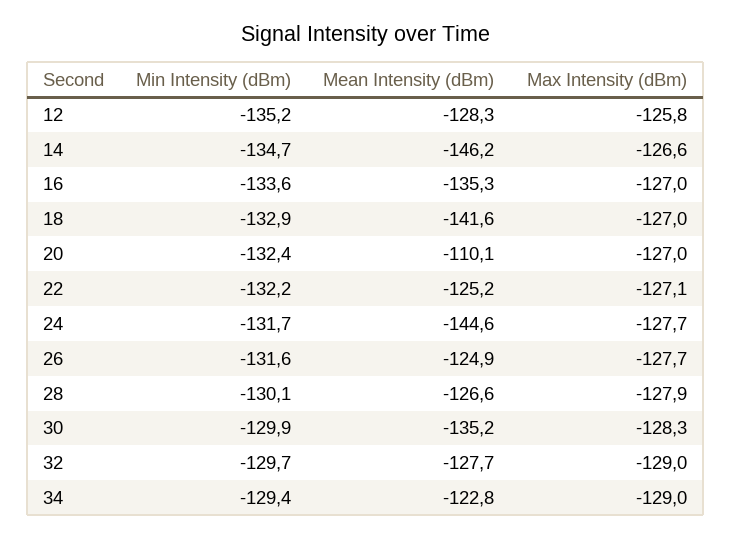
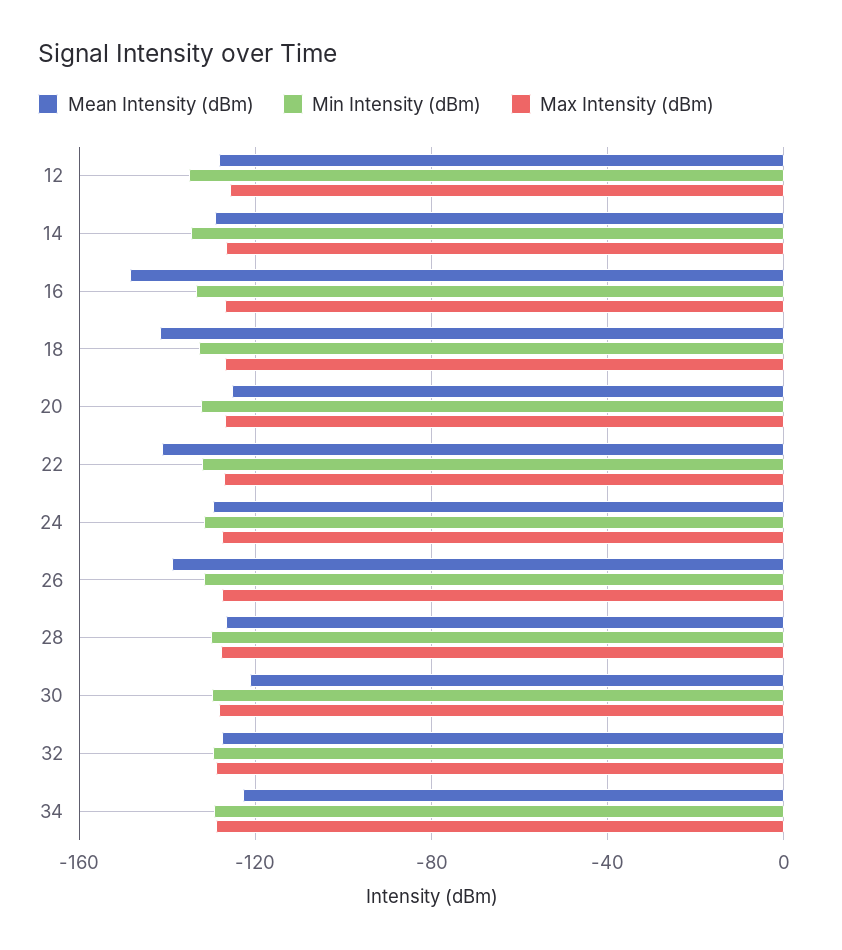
Mean Intensity (dBm), 14: -146.2 -> -130
Mean Intensity (dBm), 16: -135.3 -> -150
Mean Intensity (dBm), 20: -110.1 -> -125
Mean Intensity (dBm), 22: -125.2 -> -140
Mean Intensity (dBm), 24: -144.6 -> -130
Mean Intensity (dBm), 26: -124.9 -> -140
Mean Intensity (dBm), 30: -135.2 -> -120

